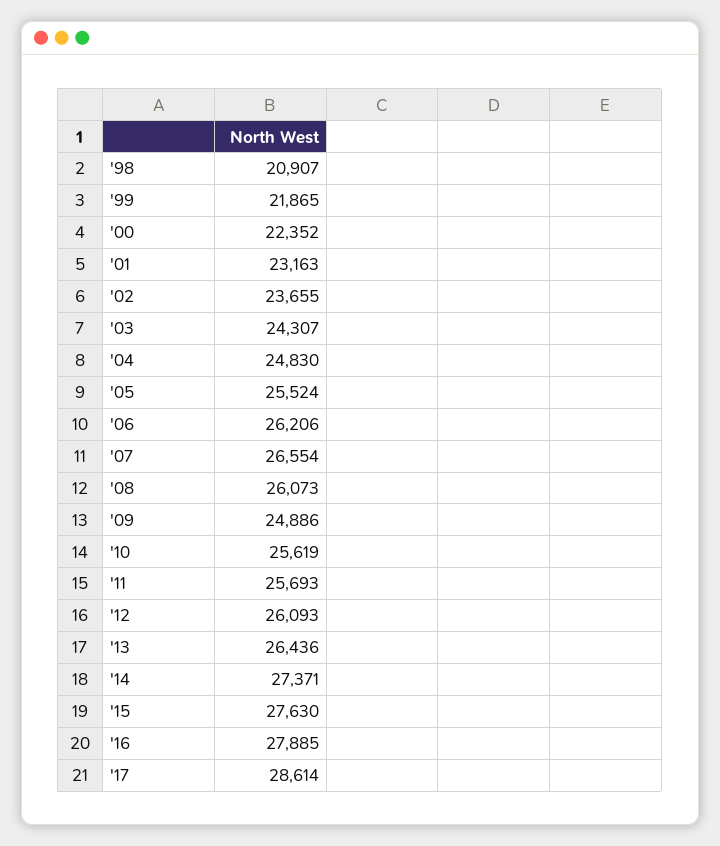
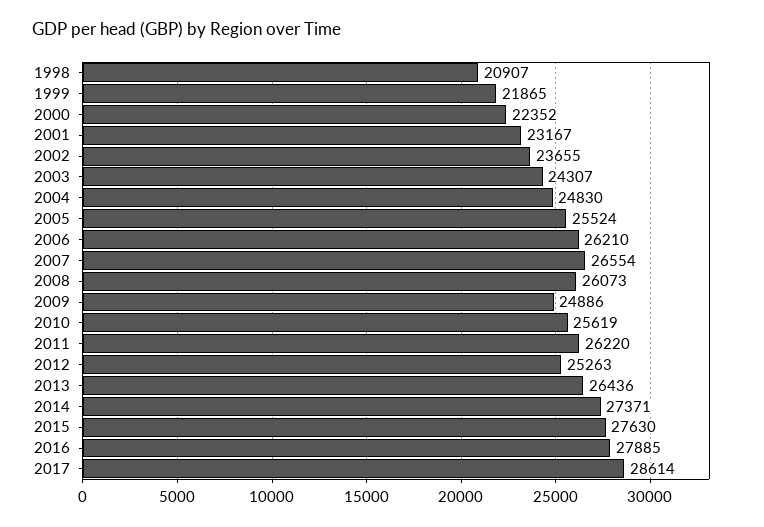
'01: 23163 -> 23167
'06: 26206 -> 26210
'11: 25693 -> 26220
'12: 26093 -> 25263

